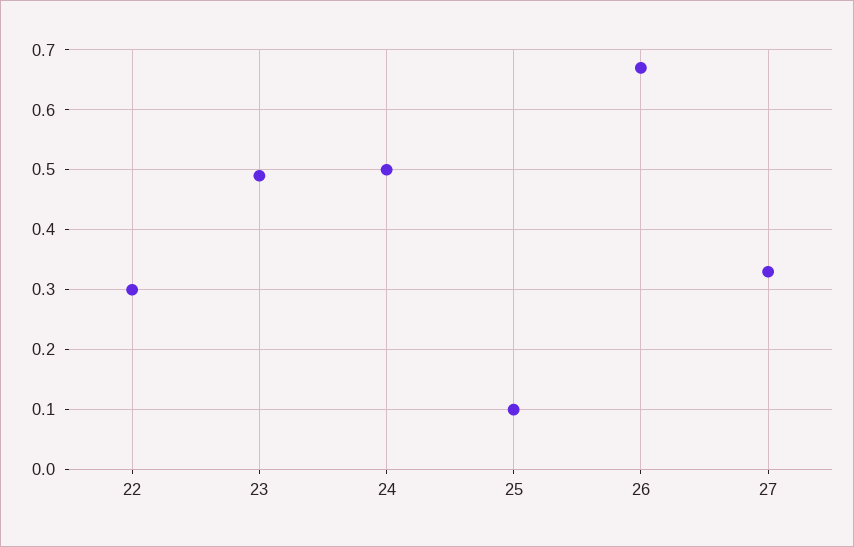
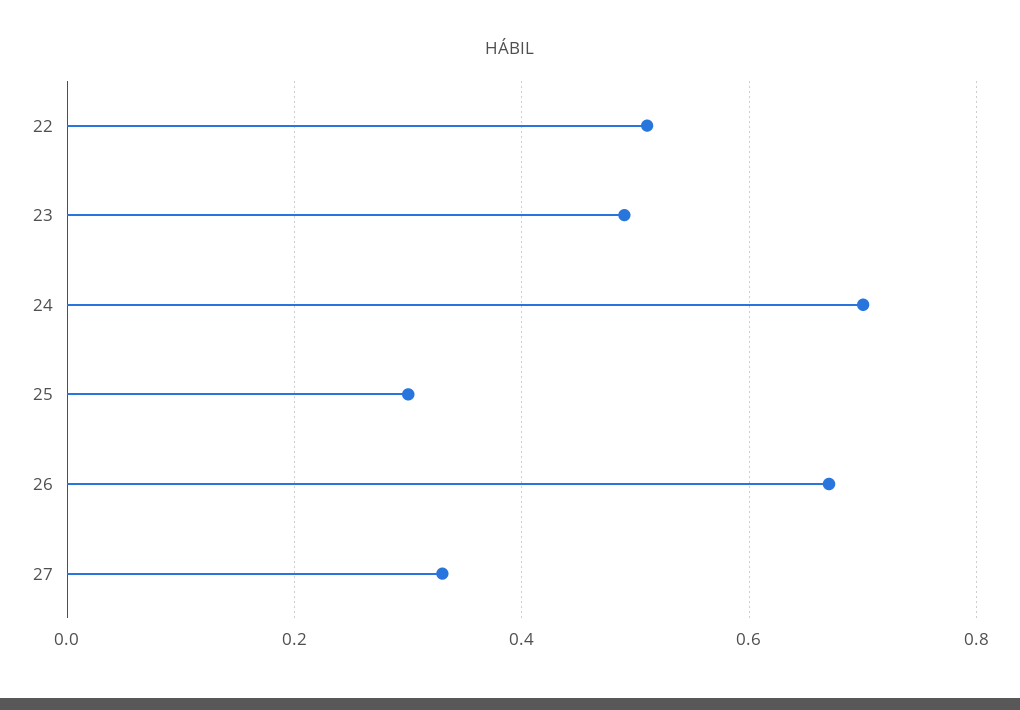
22: 0.3 -> 0.5
24: 0.5 -> 0.7
25: 0.1 -> 0.3

